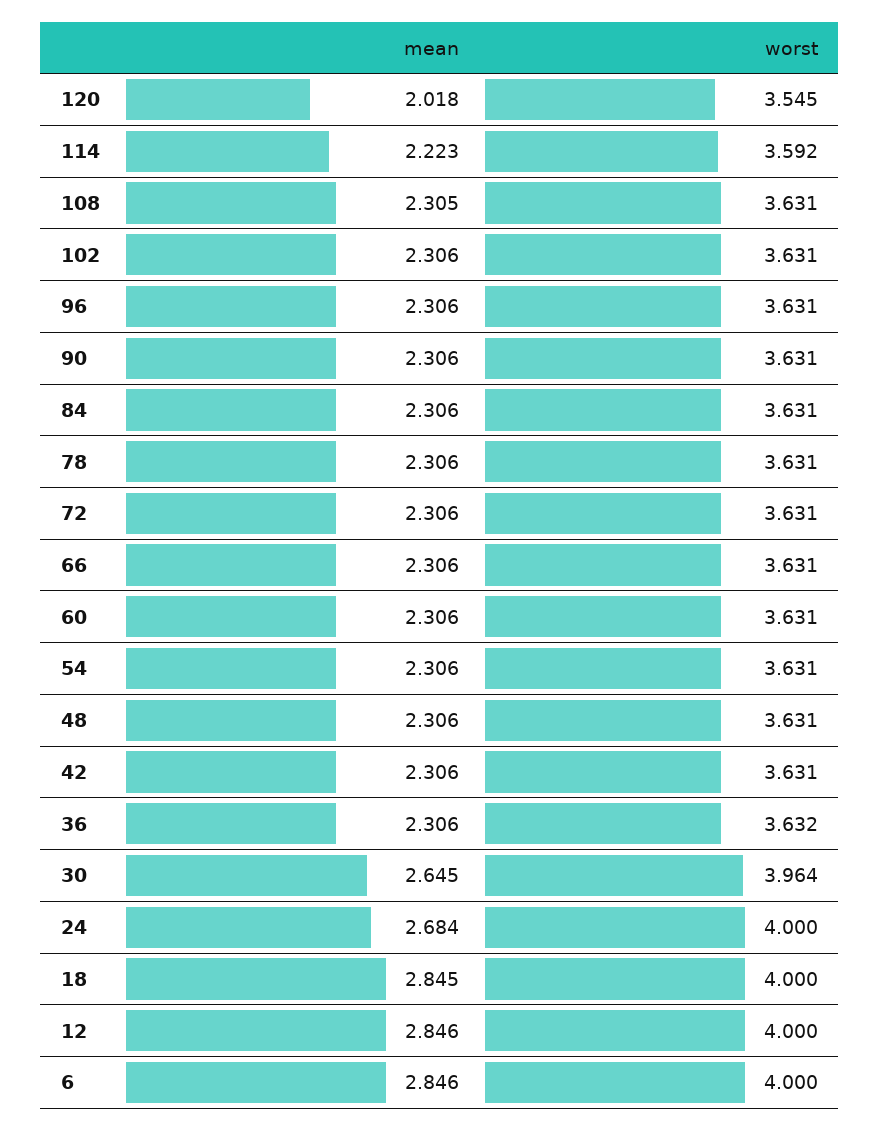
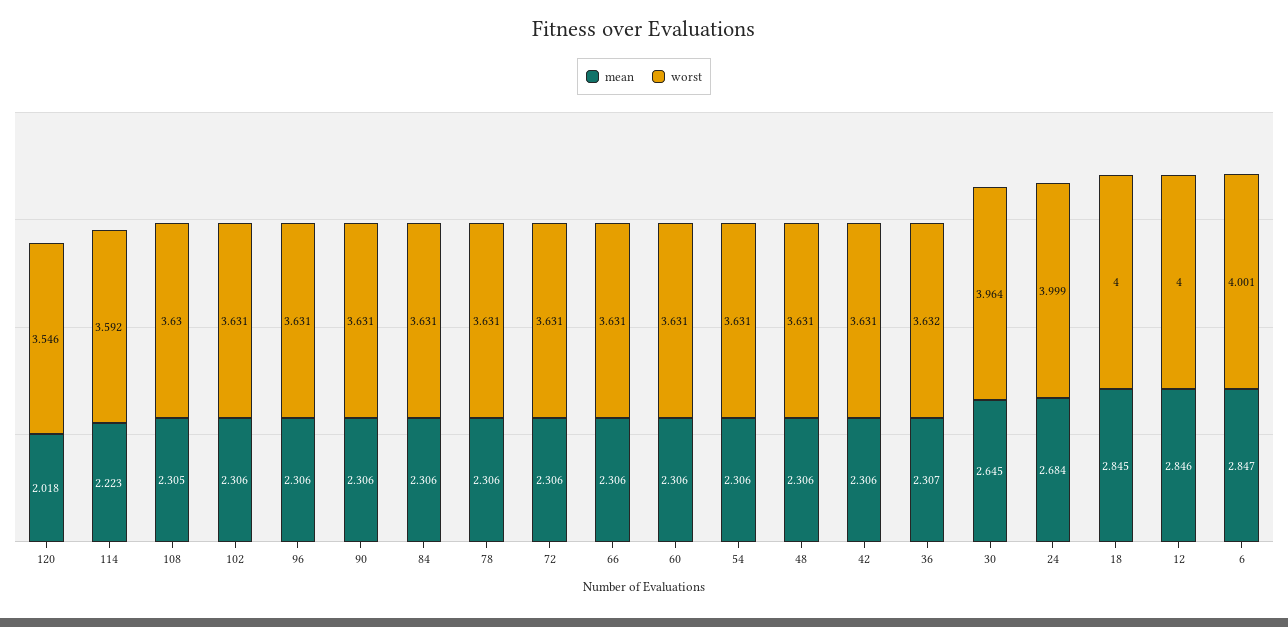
worst, 120: 3.545 -> 3.546
worst, 108: 3.631 -> 3.63
mean, 36: 2.306 -> 2.307
worst, 24: 4 -> 3.999
mean, 6: 2.846 -> 2.847
worst, 6: 4 -> 4.001

